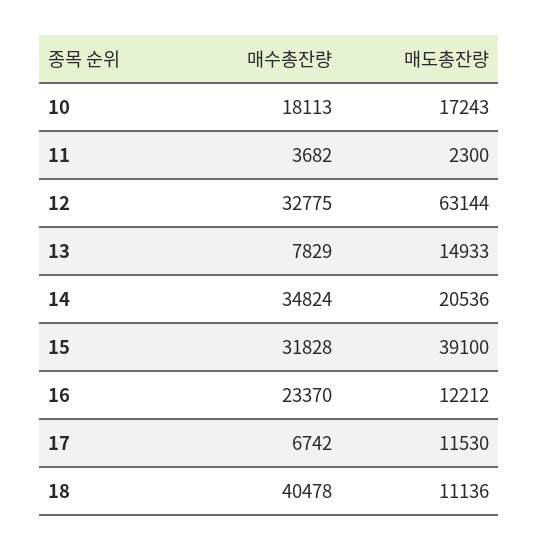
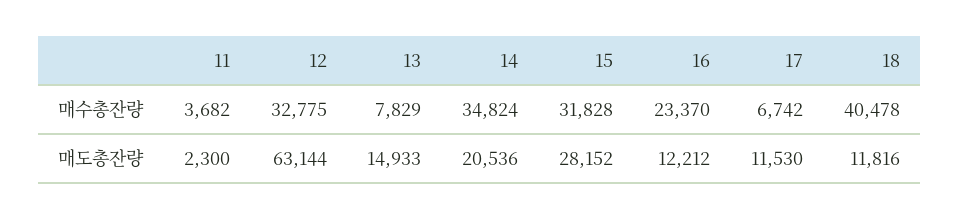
매수총잔량, 10: 18113 -> none
매도총잔량, 10: 17243 -> none
매도총잔량, 15: 39100 -> 28152
매도총잔량, 18: 11136 -> 11816

